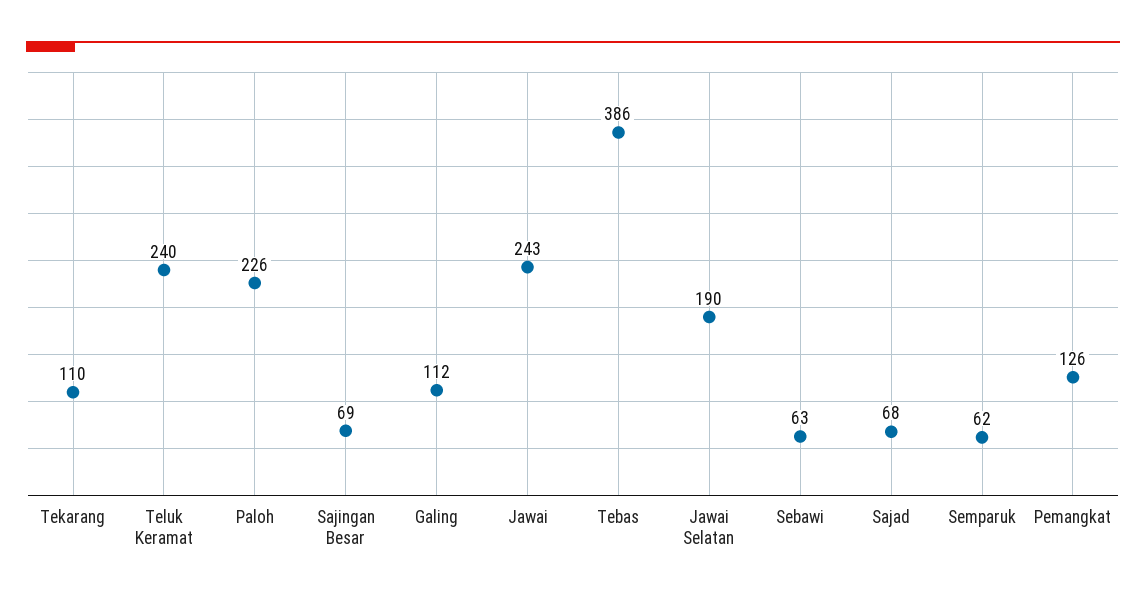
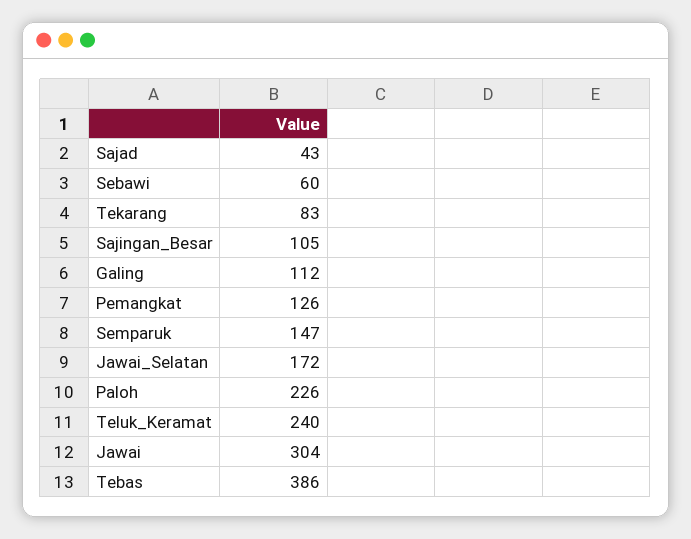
Tekarang: 110 -> 83
Sajingan Besar: 69 -> 105
Jawai: 243 -> 304
Jawai Selatan: 190 -> 172
Sebawi: 63 -> 60
Sajad: 68 -> 43
Semparuk: 62 -> 147

